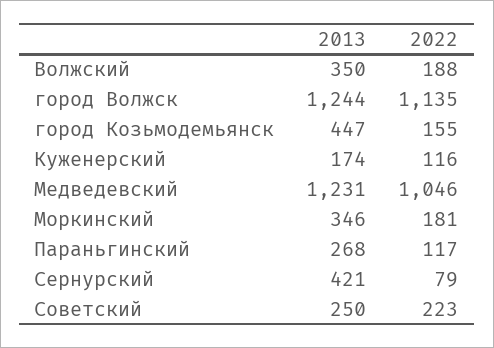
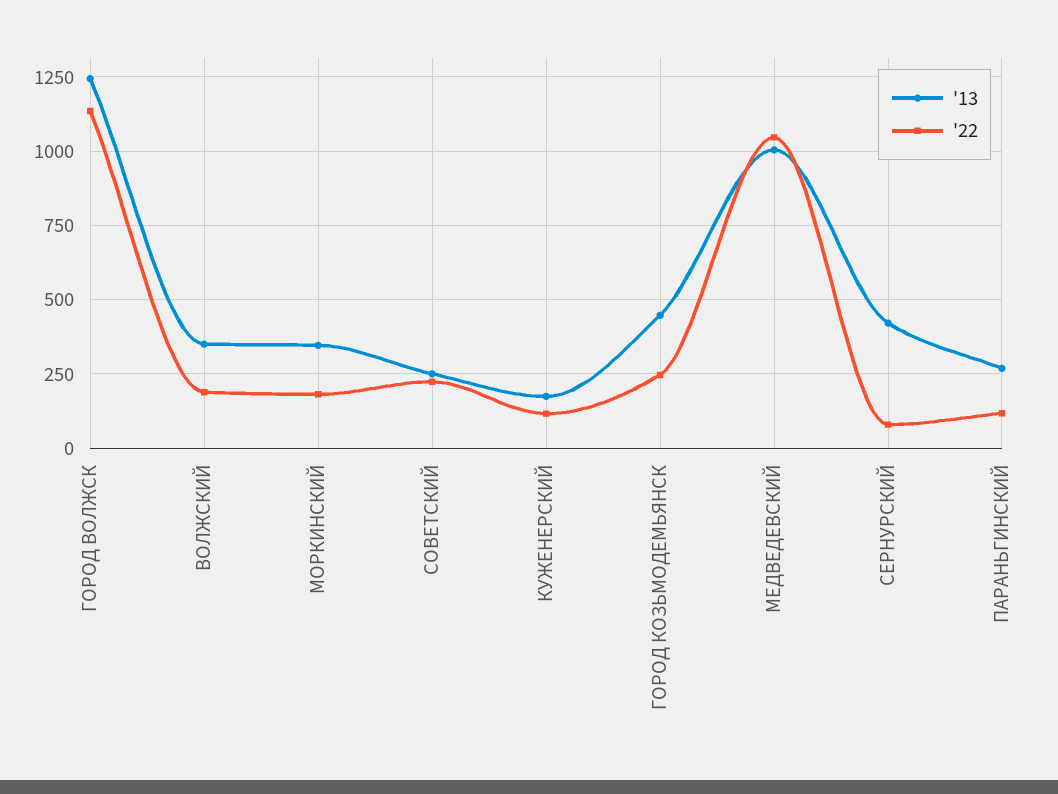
2022, город Козьмодемьянск: 155 -> 250
2013, Медведевский: 1231 -> 1000

